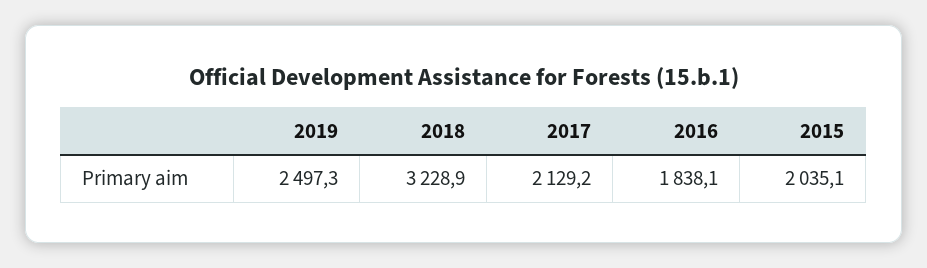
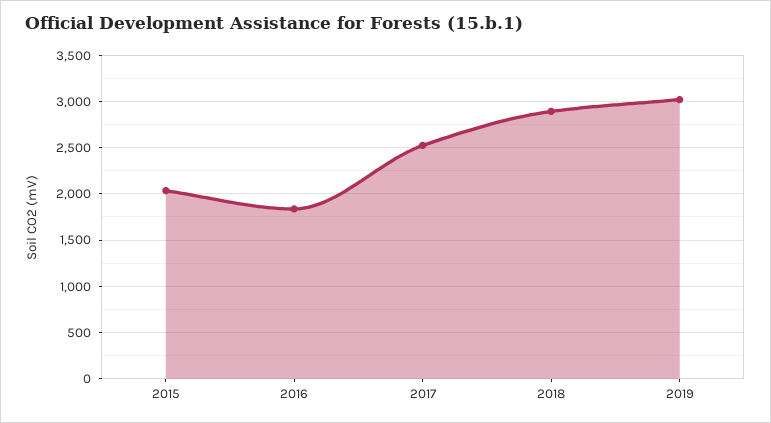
2019: 2497.3 -> 3000
2018: 3228.9 -> 2900
2017: 2129.2 -> 2500

